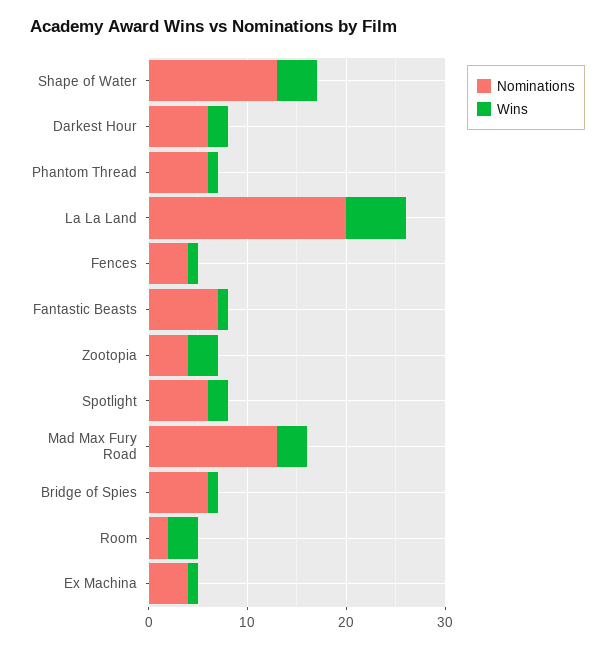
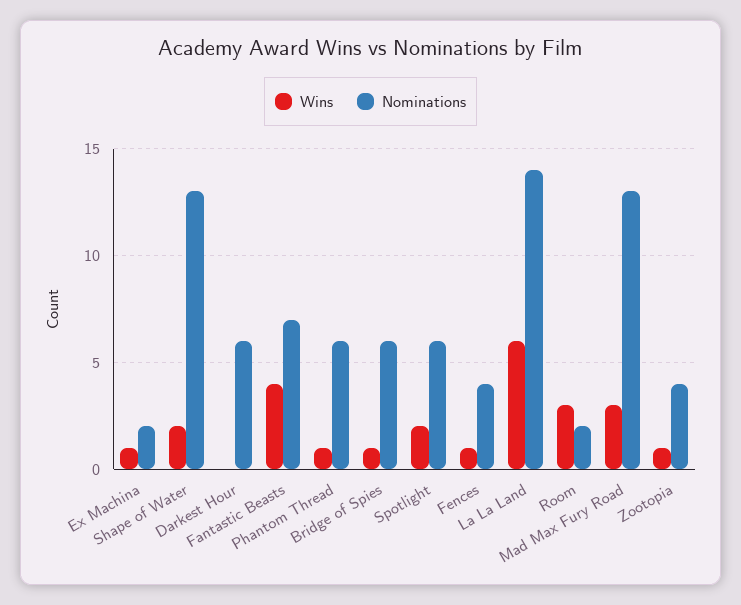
Wins, Shape of Water: 4 -> 2
Wins, Darkest Hour: 2 -> 0
Nominations, La La Land: 20 -> 14
Wins, Fantastic Beasts: 1 -> 4
Wins, Zootopia: 3 -> 1
Nominations, Ex Machina: 4 -> 2

